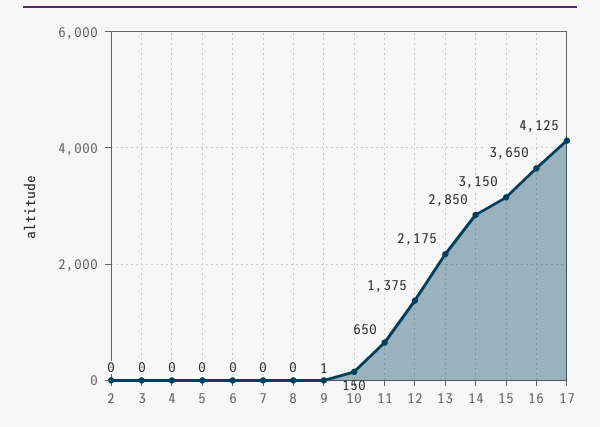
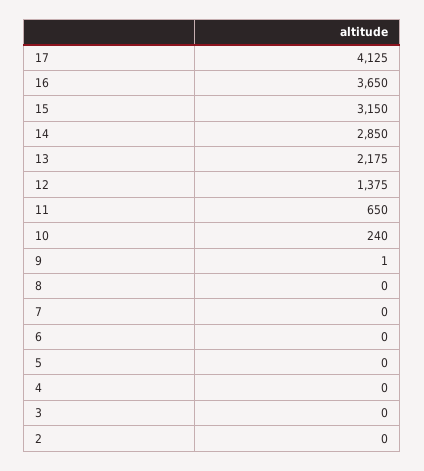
10: 150 -> 240

